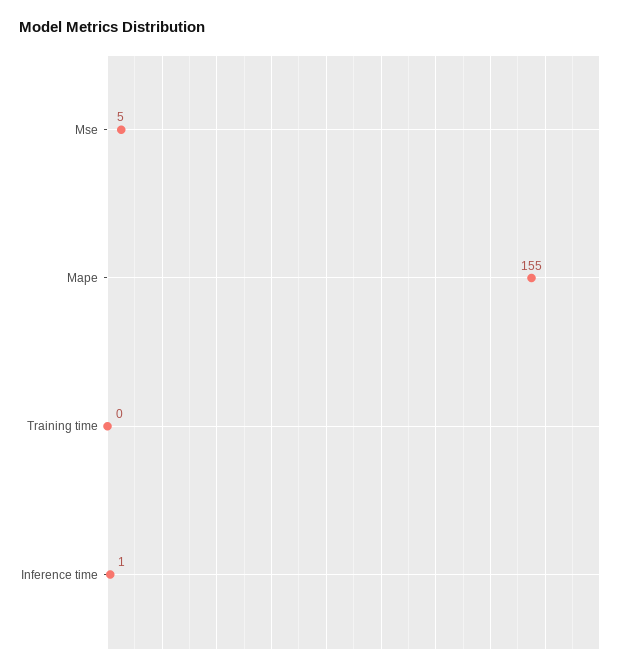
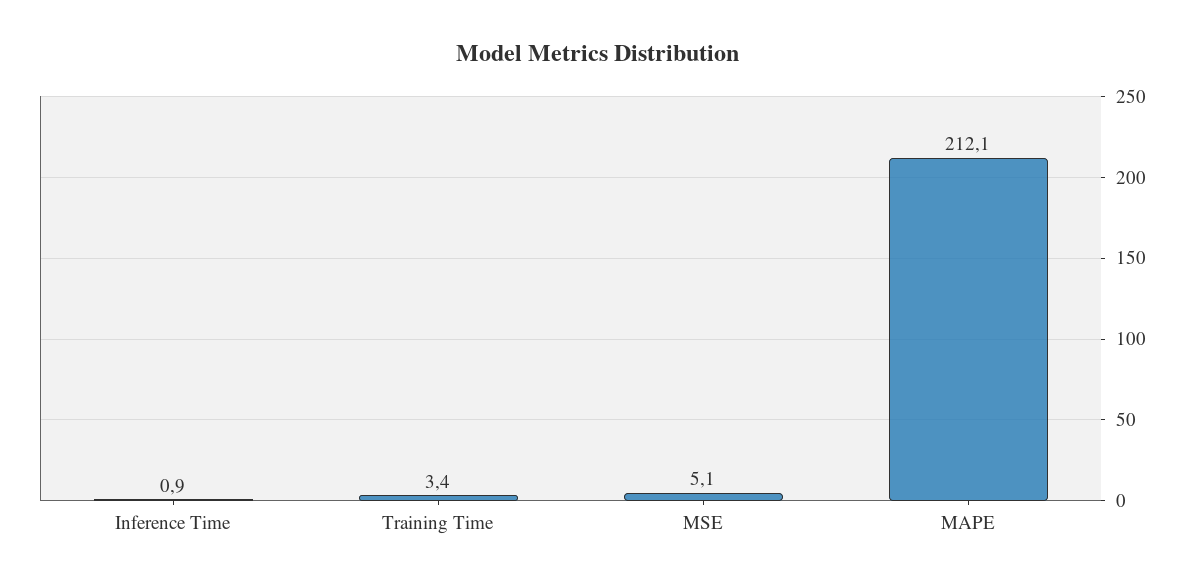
Mape: 155 -> 212.1
Training time: 0 -> 3.4

